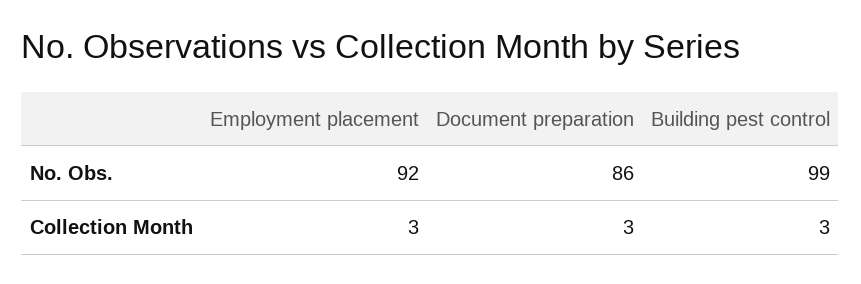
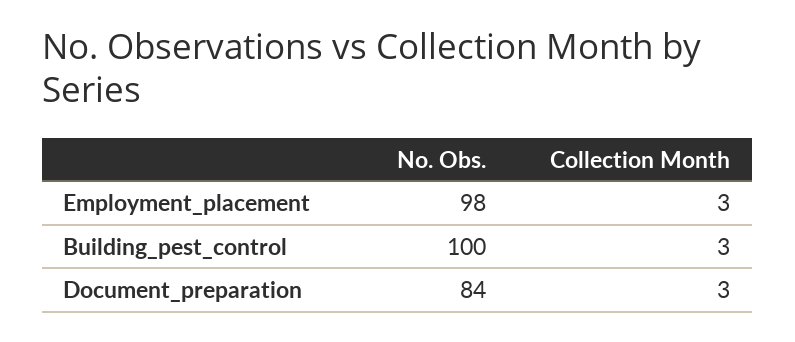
Employment placement, No. Obs.: 92 -> 98
Document preparation, No. Obs.: 86 -> 84
Building pest control, No. Obs.: 99 -> 100

